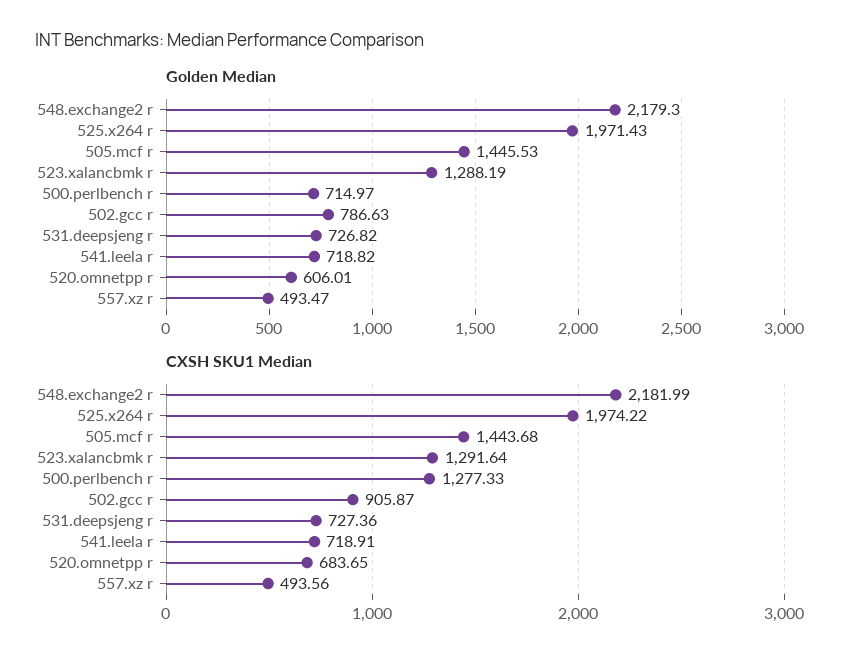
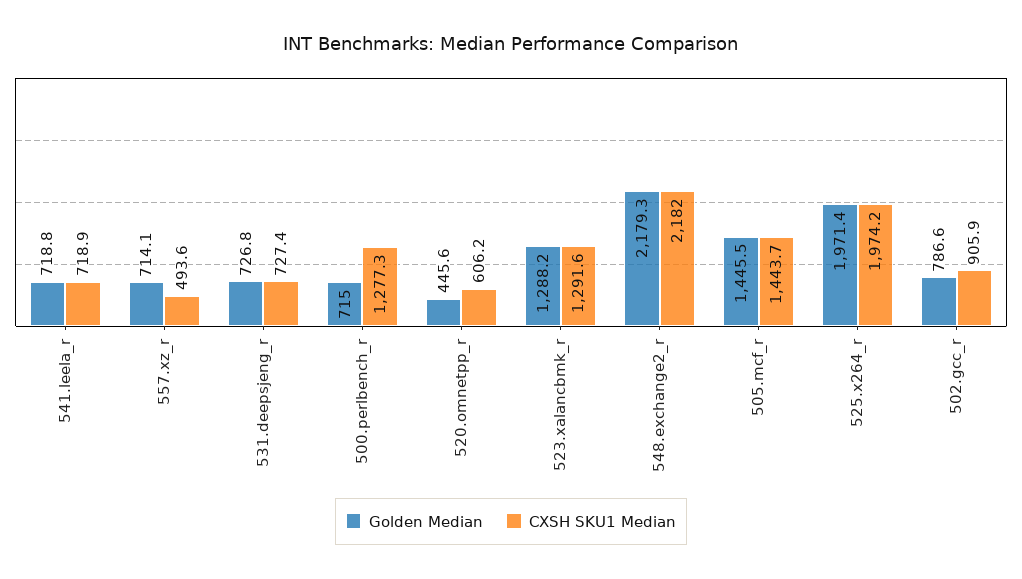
Golden Median, 520.omnetpp r: 606.01 -> 445.6
Golden Median, 557.xz r: 493.47 -> 714.1
CXSH SKU1 Median, 520.omnetpp r: 683.65 -> 606.2

